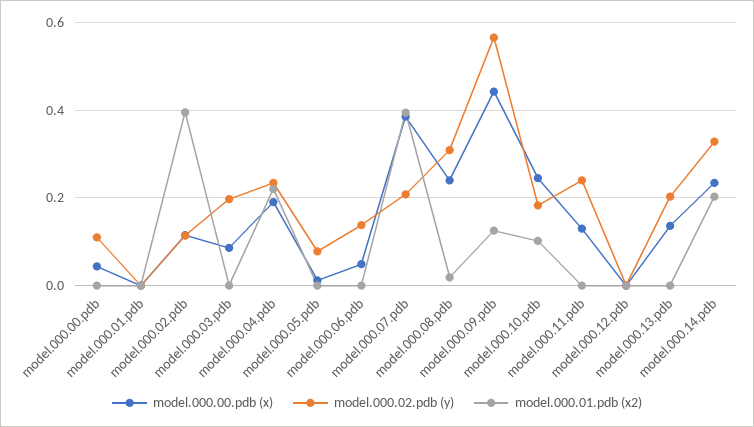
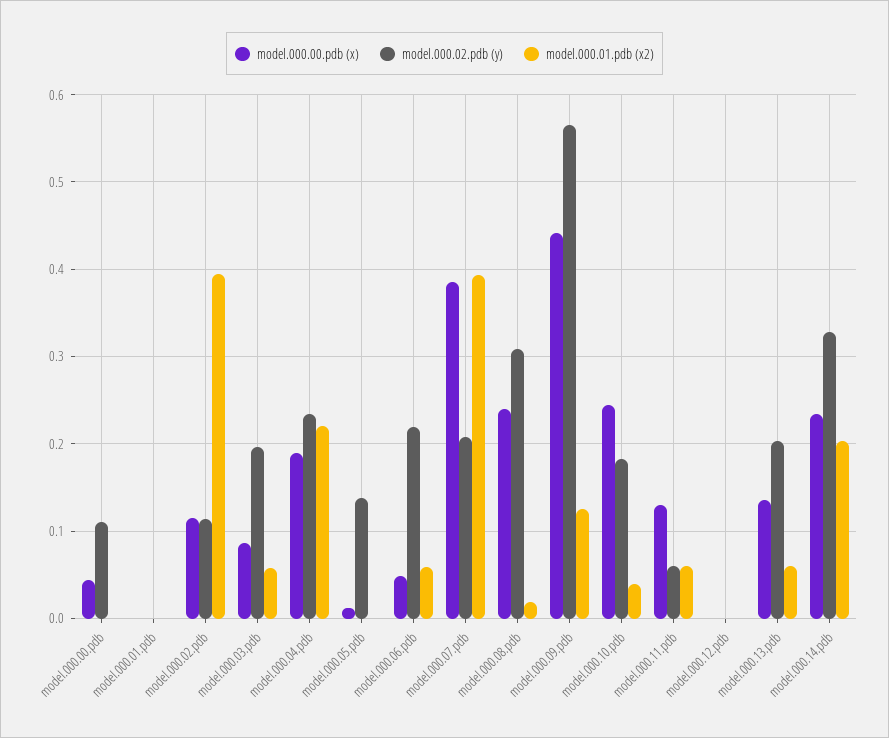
model.000.01.pdb (x2), model.000.03.pdb: 0 -> 0.06
model.000.02.pdb (y), model.000.05.pdb: 0.08 -> 0.14
model.000.02.pdb (y), model.000.06.pdb: 0.14 -> 0.22
model.000.01.pdb (x2), model.000.06.pdb: 0 -> 0.06
model.000.01.pdb (x2), model.000.10.pdb: 0.1 -> 0.04
model.000.02.pdb (y), model.000.11.pdb: 0.24 -> 0.06
model.000.01.pdb (x2), model.000.11.pdb: 0 -> 0.06
model.000.01.pdb (x2), model.000.13.pdb: 0 -> 0.06

